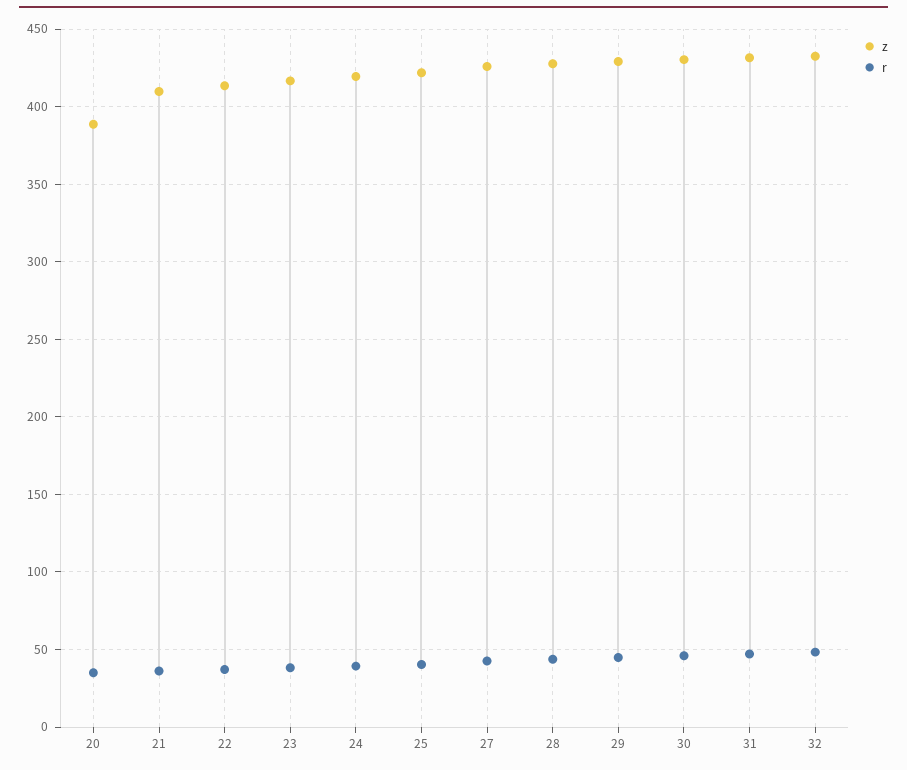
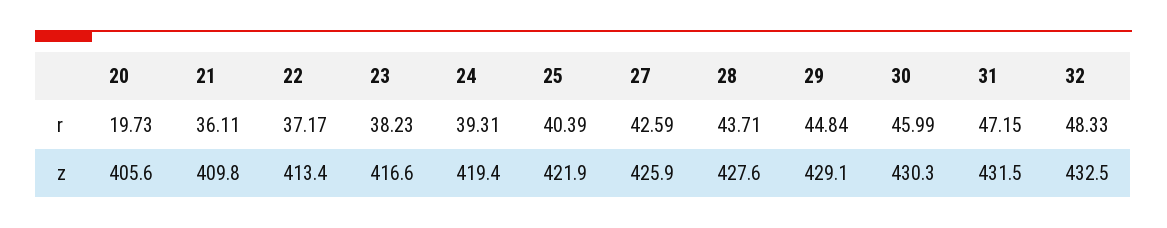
z, 20: 390 -> 405.6
r, 20: 35 -> 19.73

